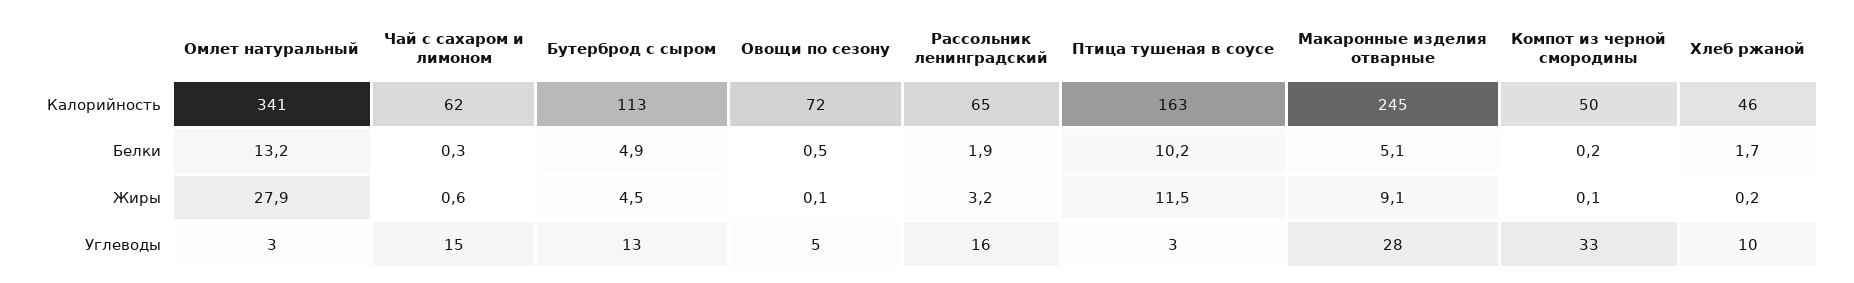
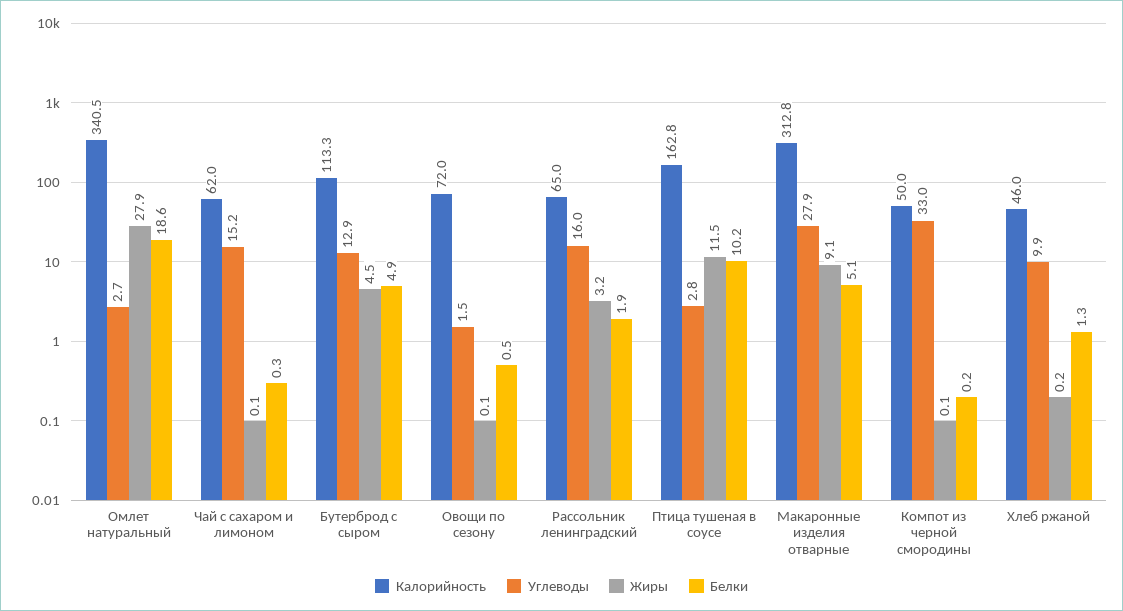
Калорийность, Макаронные изделия отварные: 245 -> 312.8
Белки, Омлет натуральный: 13.2 -> 18.6
Белки, Хлеб ржаной: 1.7 -> 1.3
Жиры, Чай с сахаром и лимоном: 0.6 -> 0.1
Углеводы, Овощи по сезону: 5 -> 1.5

